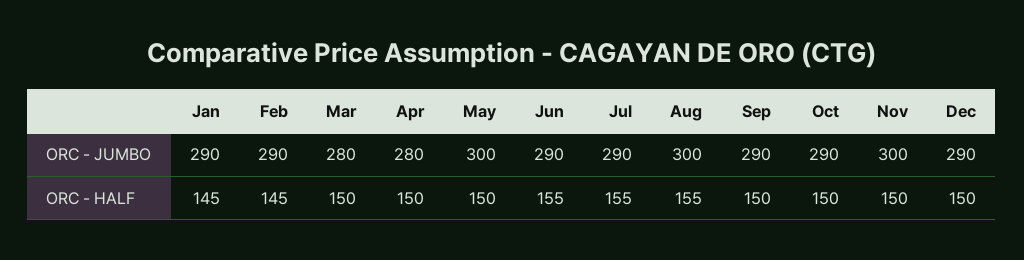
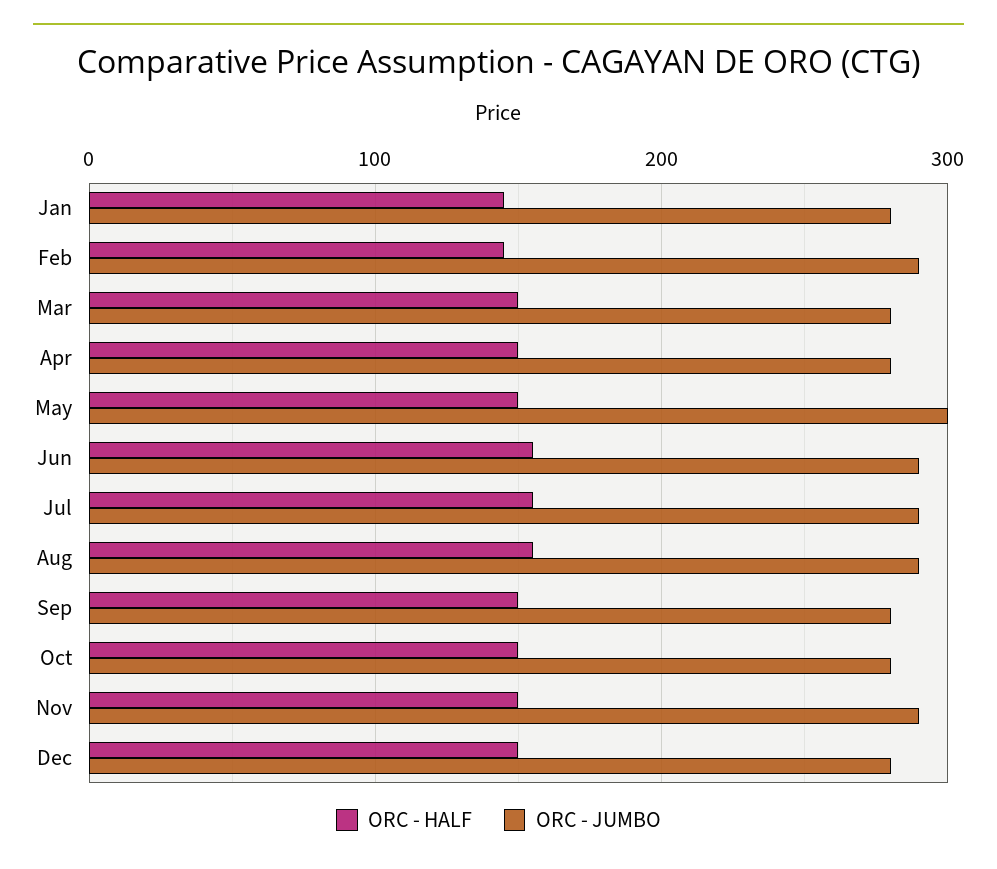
ORC - JUMBO, Jan: 290 -> 280
ORC - JUMBO, Aug: 300 -> 290
ORC - JUMBO, Sep: 290 -> 280
ORC - JUMBO, Oct: 290 -> 280
ORC - JUMBO, Nov: 300 -> 290
ORC - JUMBO, Dec: 290 -> 280

